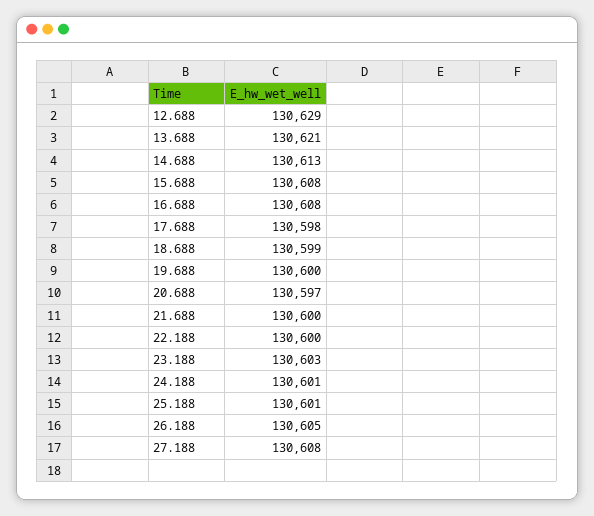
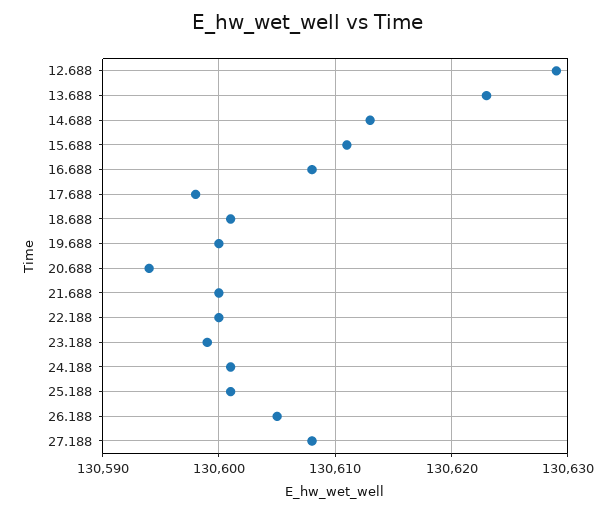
13.688: 130621 -> 130623
15.688: 130608 -> 130611
18.688: 130599 -> 130601
20.688: 130597 -> 130594
23.188: 130603 -> 130599

